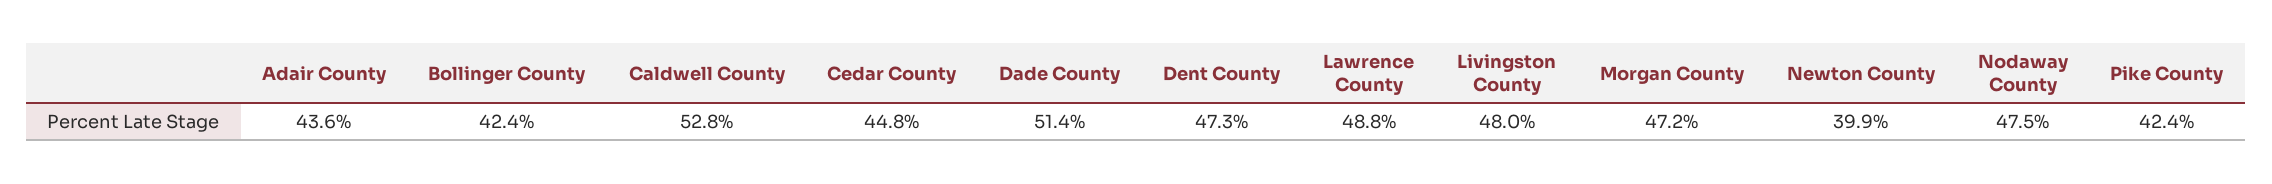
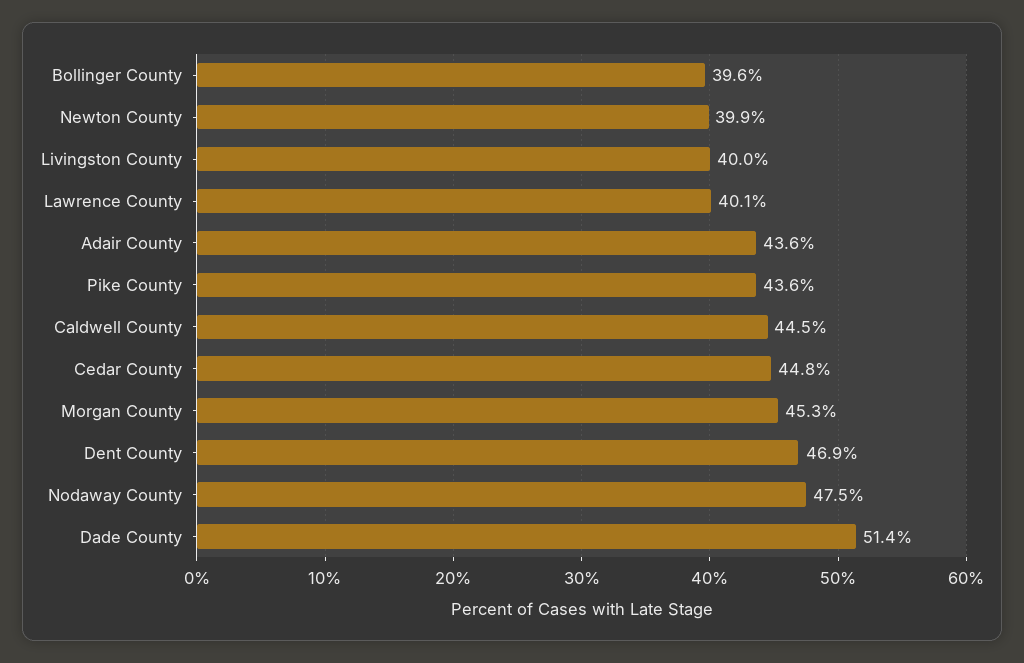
Bollinger County: 42.4 -> 39.6
Caldwell County: 52.8 -> 44.5
Dent County: 47.3 -> 46.9
Lawrence County: 48.8 -> 40.1
Livingston County: 48 -> 40
Morgan County: 47.2 -> 45.3
Pike County: 42.4 -> 43.6

